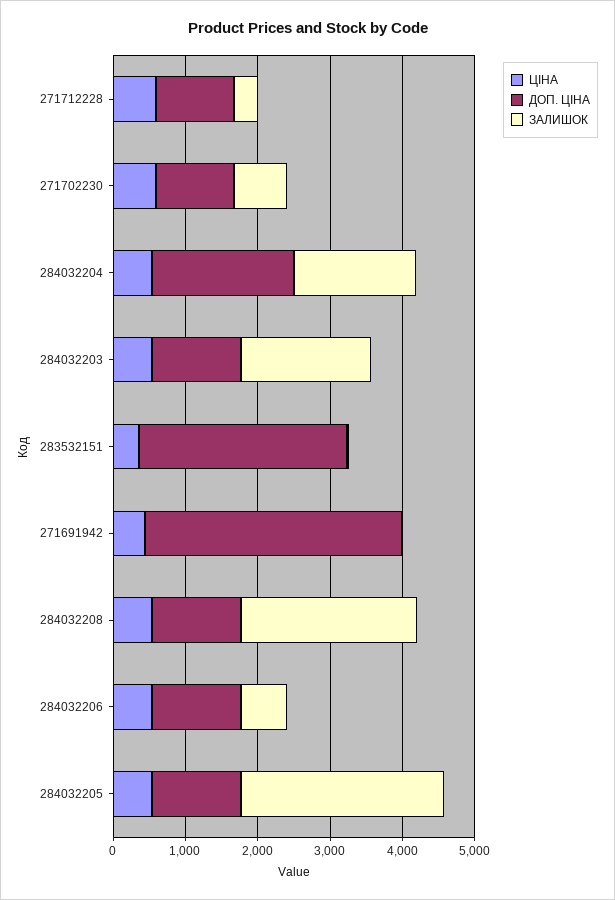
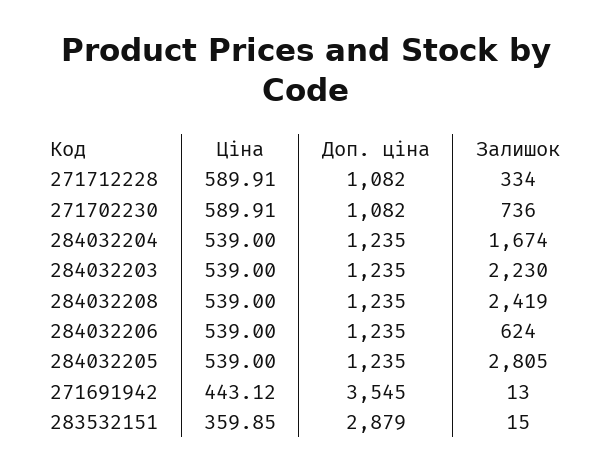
ДОП. ЦІНА, 284032204: 2000 -> 1235
ЗАЛИШОК, 284032203: 1800 -> 2230

